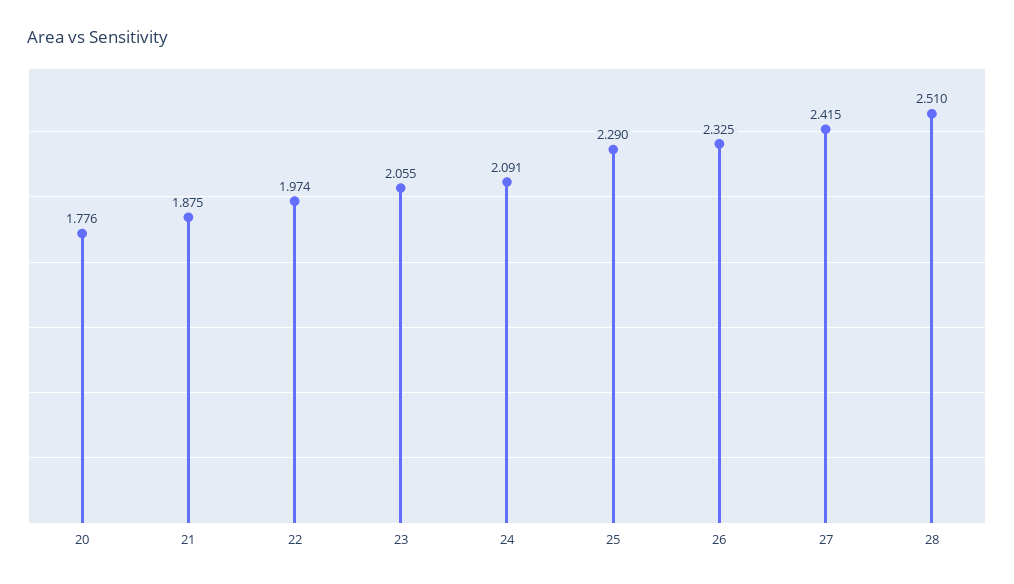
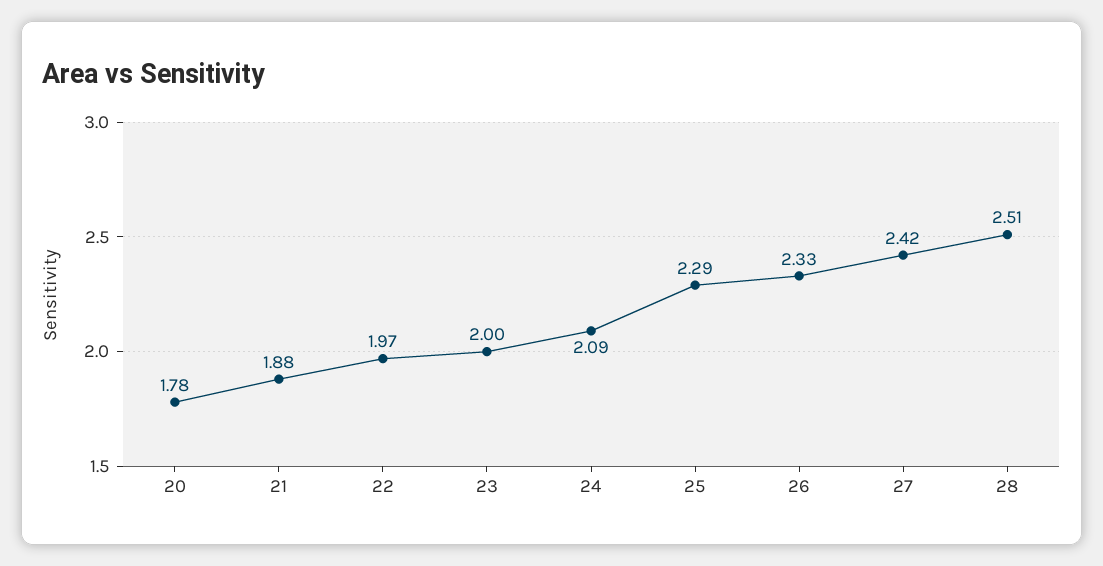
23: 2.055 -> 2

